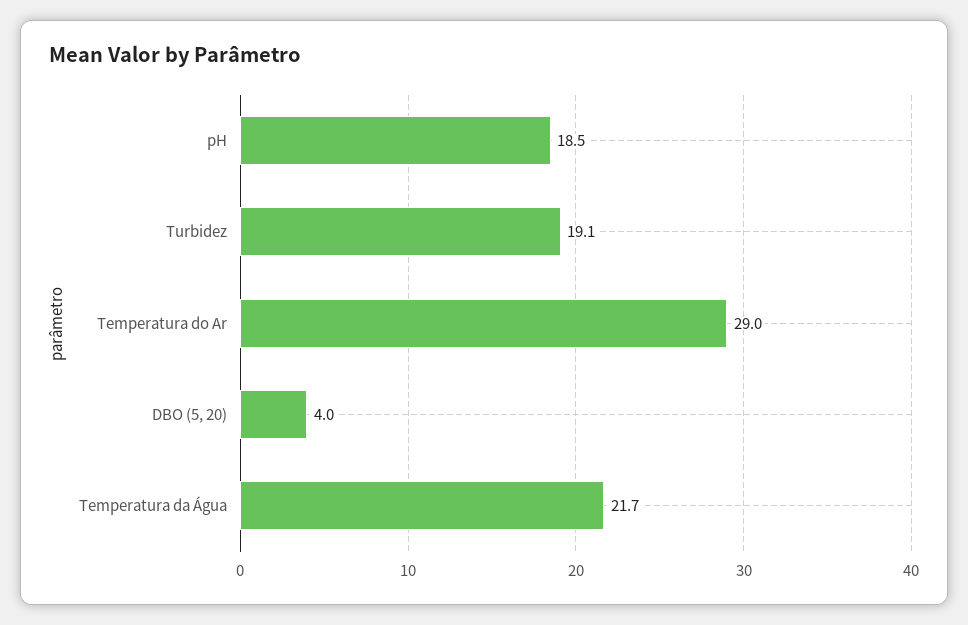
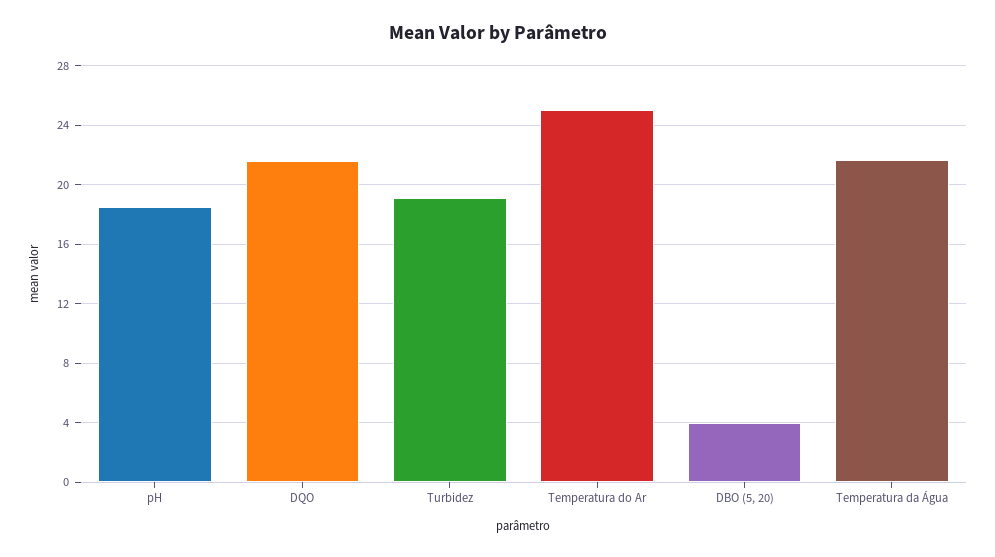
Temperatura do Ar: 29 -> 25
DQO: none -> 21.5

